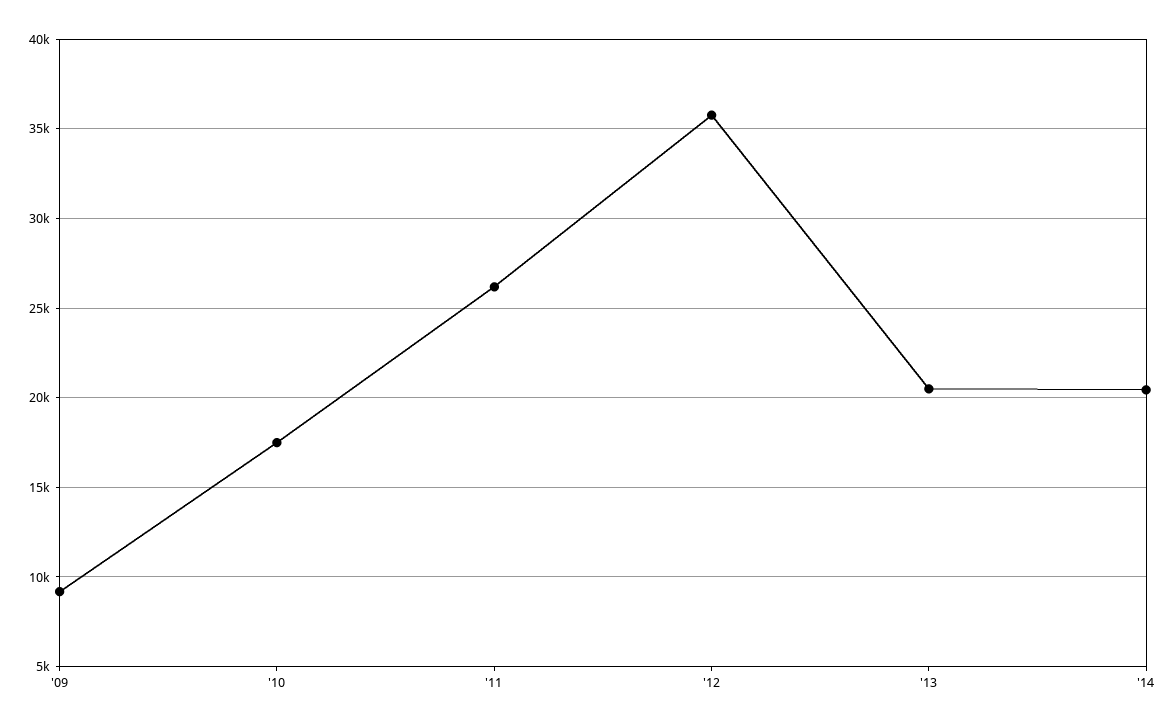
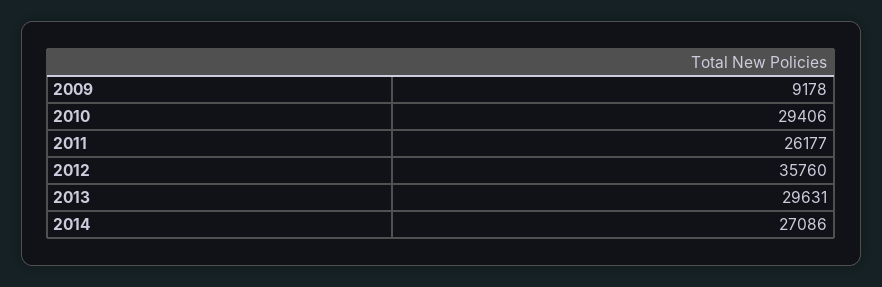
'10: 17500 -> 29406
'13: 20500 -> 29631
'14: 20500 -> 27086

